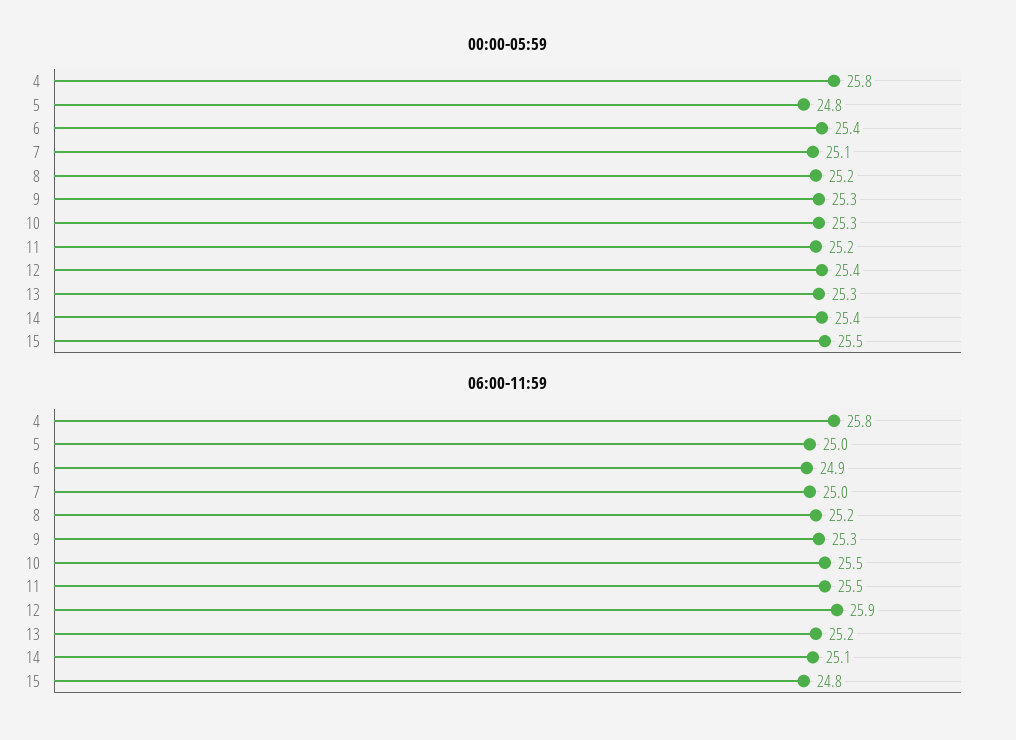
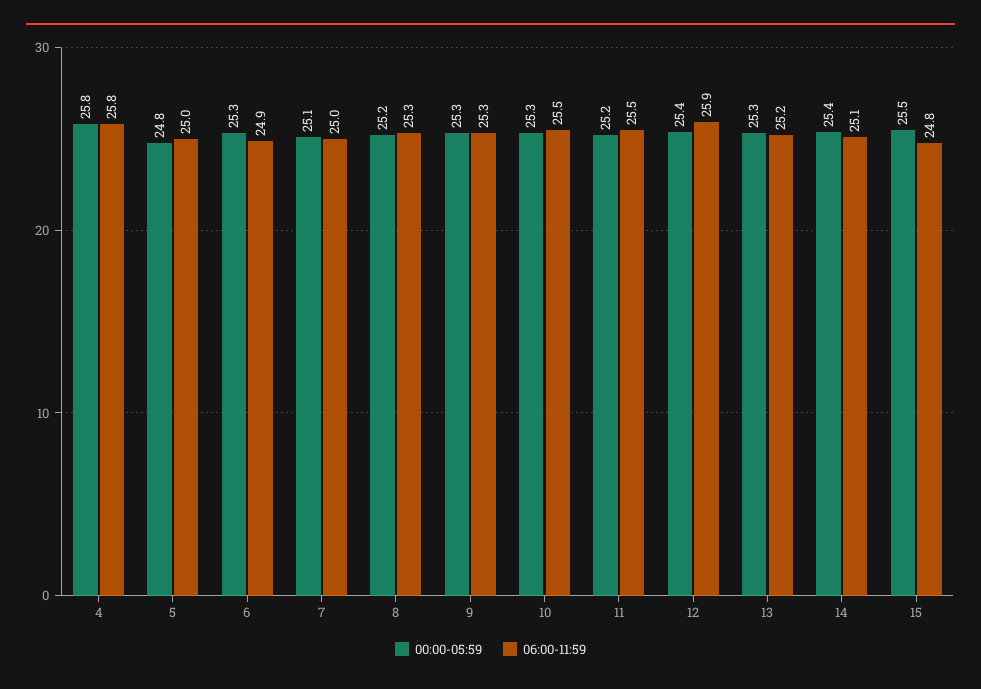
00:00-05:59, 6: 25.4 -> 25.3
06:00-11:59, 8: 25.2 -> 25.3

